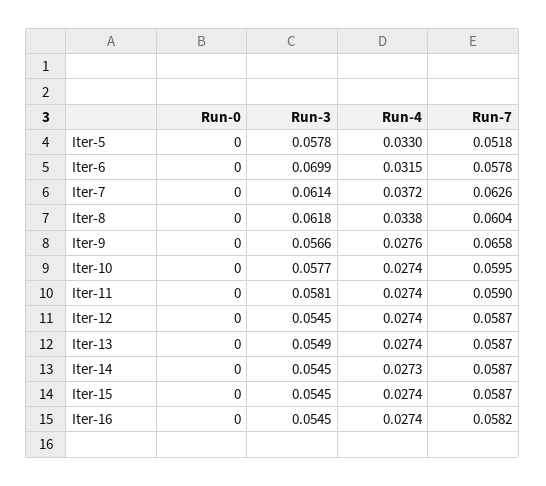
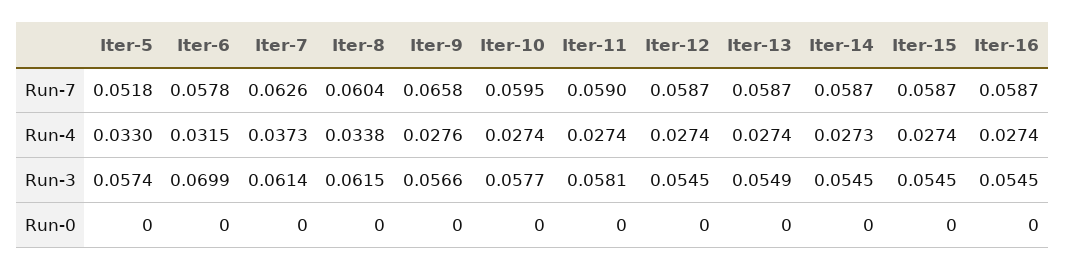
Run-3, Iter-5: 0.0578 -> 0.0574
Run-4, Iter-7: 0.0372 -> 0.0373
Run-3, Iter-8: 0.0618 -> 0.0615
Run-7, Iter-16: 0.0582 -> 0.0587

